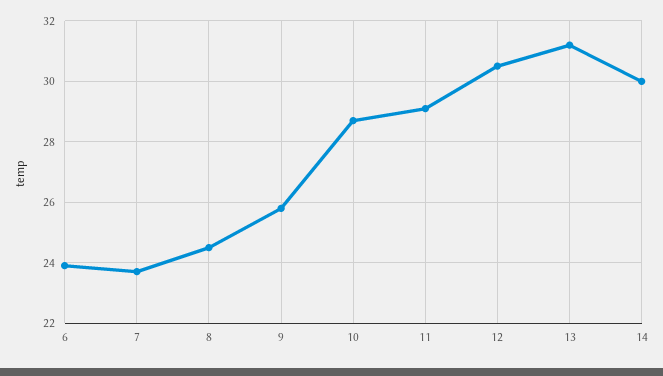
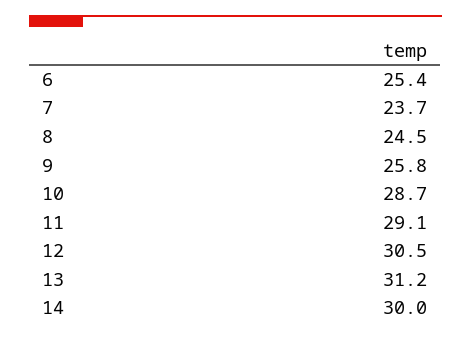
6: 24 -> 25.4

